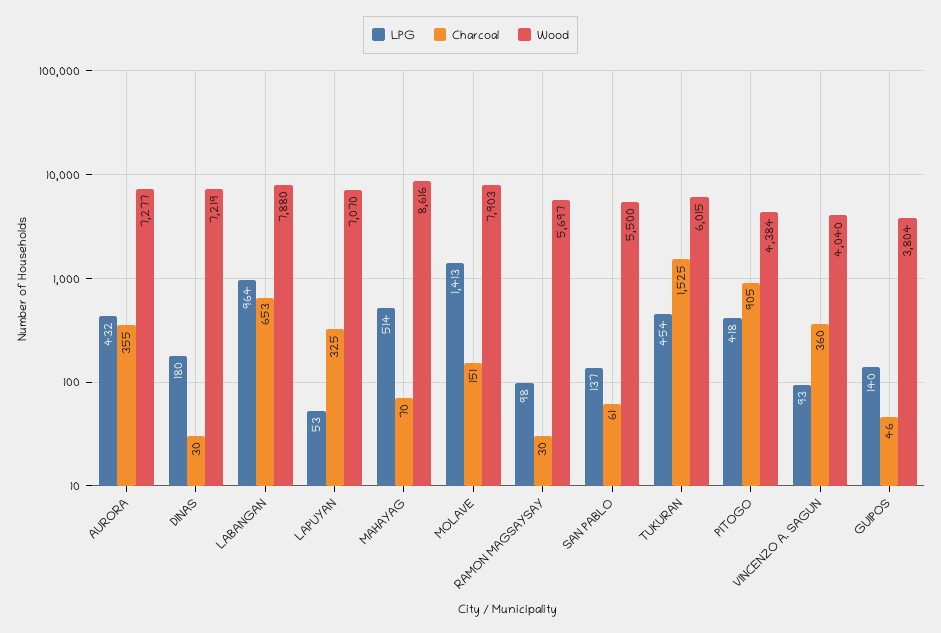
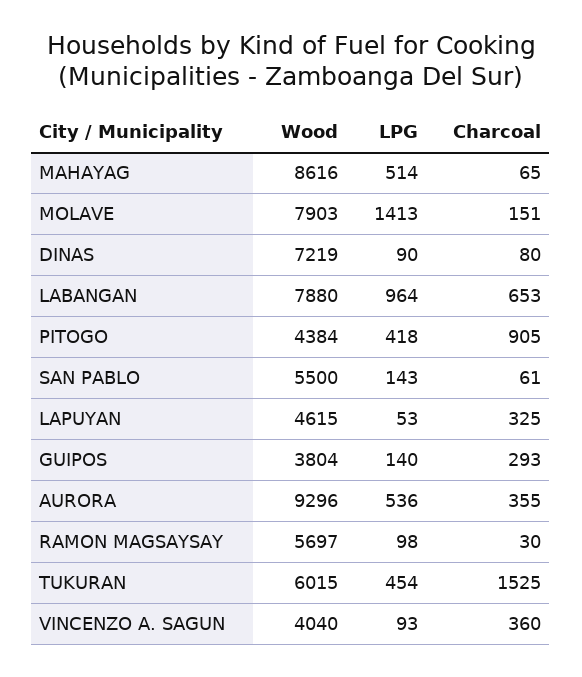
LPG, AURORA: 432 -> 536
Wood, AURORA: 7277 -> 9296
LPG, DINAS: 180 -> 90
Charcoal, DINAS: 30 -> 80
Wood, LAPUYAN: 7070 -> 4615
Charcoal, MAHAYAG: 70 -> 65
LPG, SAN PABLO: 137 -> 143
Charcoal, GUIPOS: 46 -> 293

